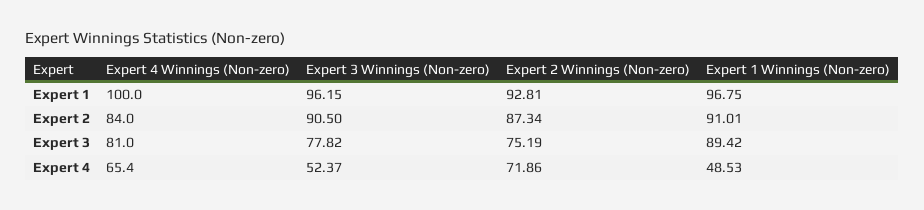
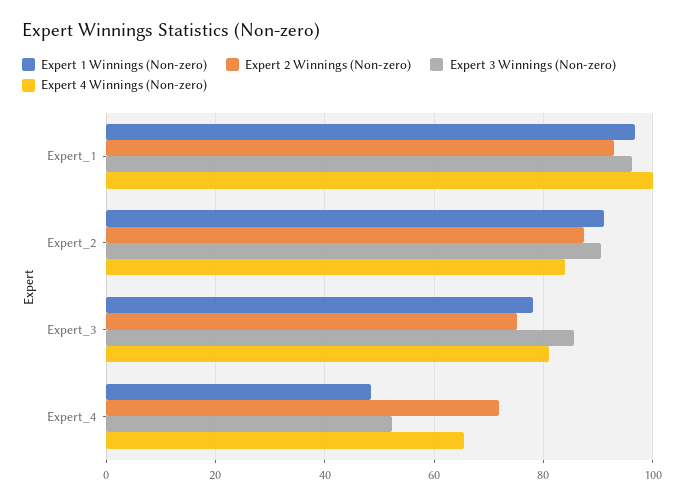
Expert 3 Winnings (Non-zero), Expert 3: 77.82 -> 86
Expert 1 Winnings (Non-zero), Expert 3: 89.42 -> 78

